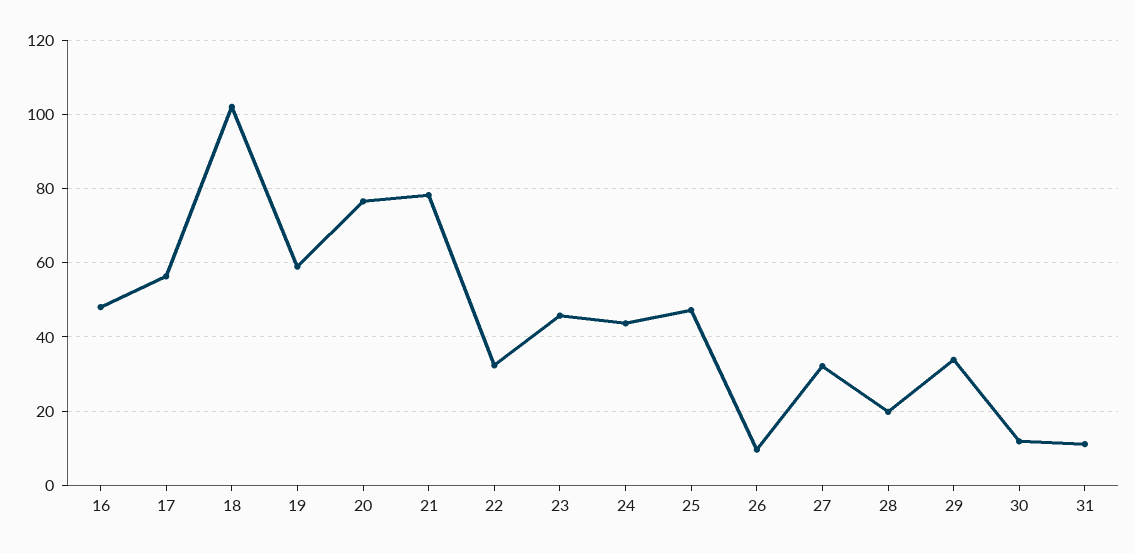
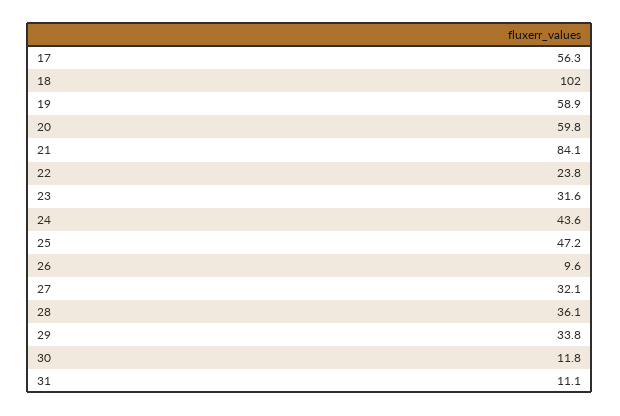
16: 48 -> none
20: 76 -> 59.8
21: 78 -> 84.1
22: 32 -> 23.8
23: 46 -> 31.6
28: 20 -> 36.1

